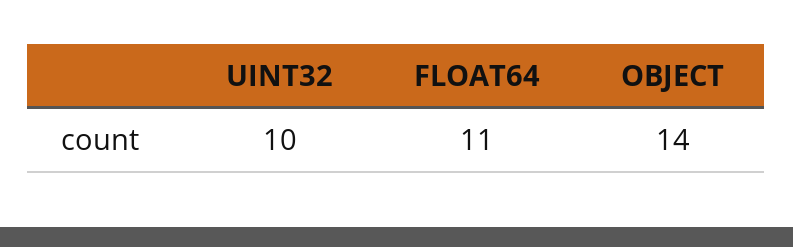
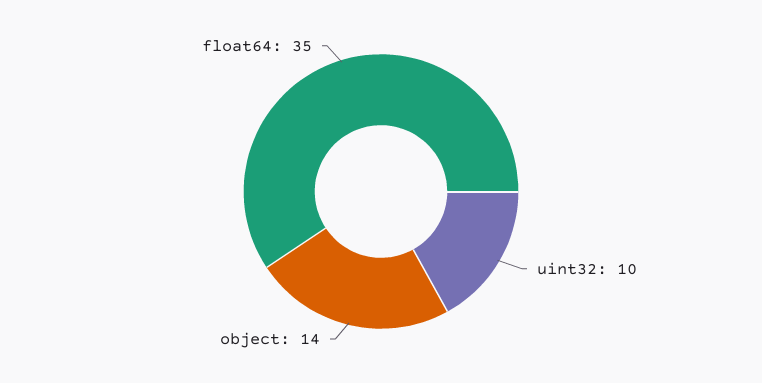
FLOAT64: 11 -> 35

